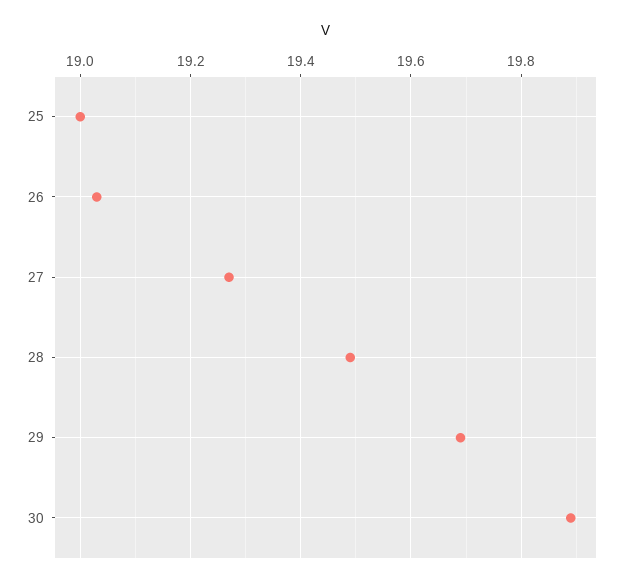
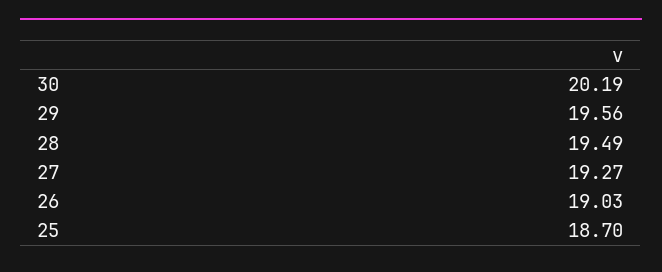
25: 19 -> 18.7
29: 19.7 -> 19.56
30: 19.9 -> 20.19

